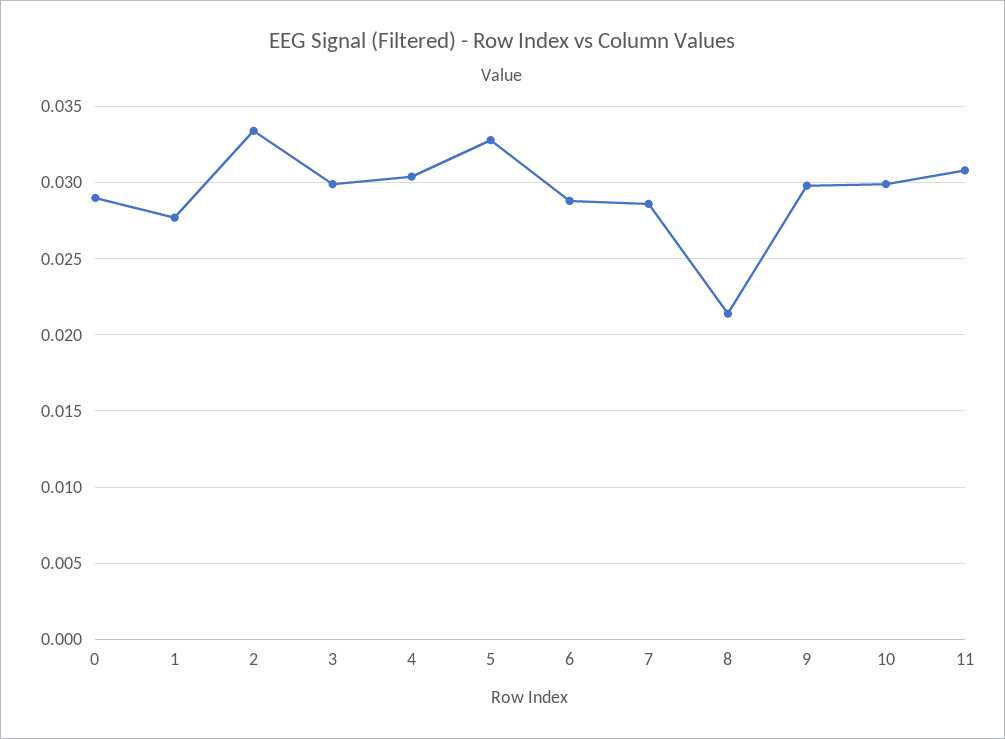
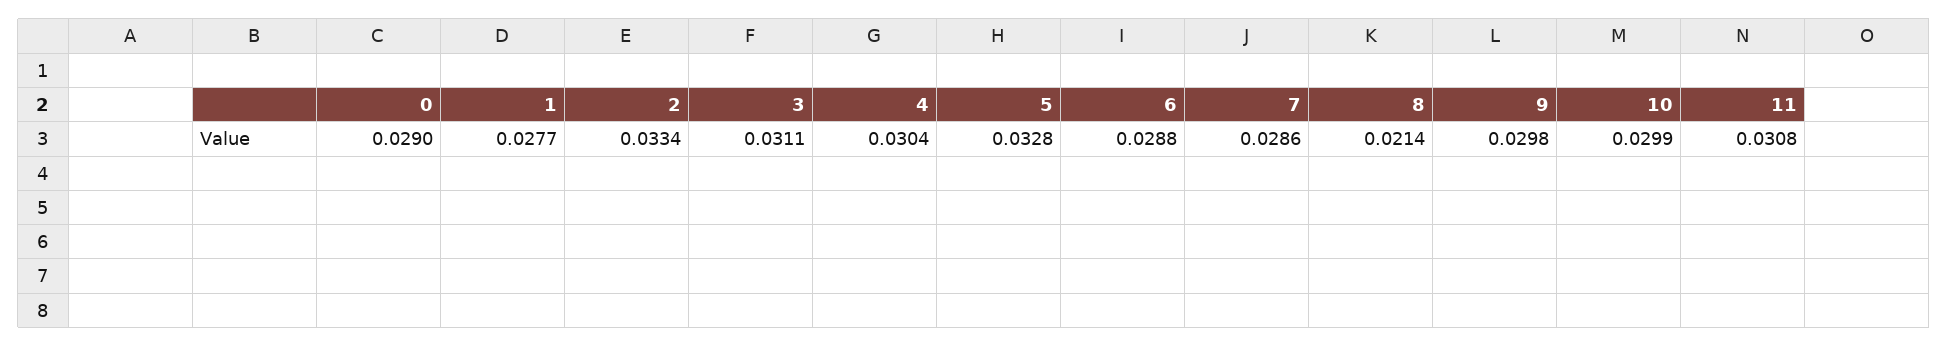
3: 0.03 -> 0.0311

